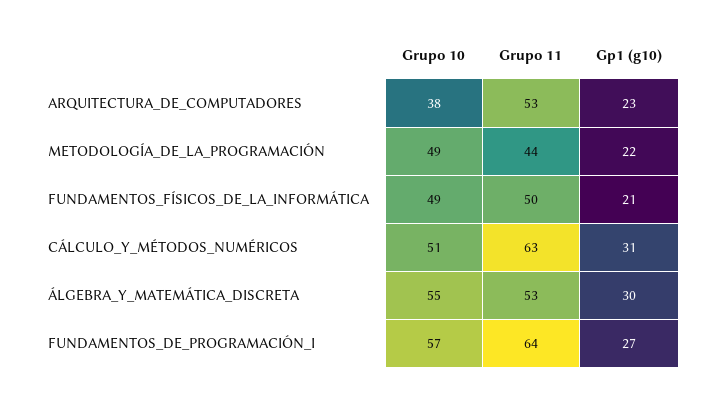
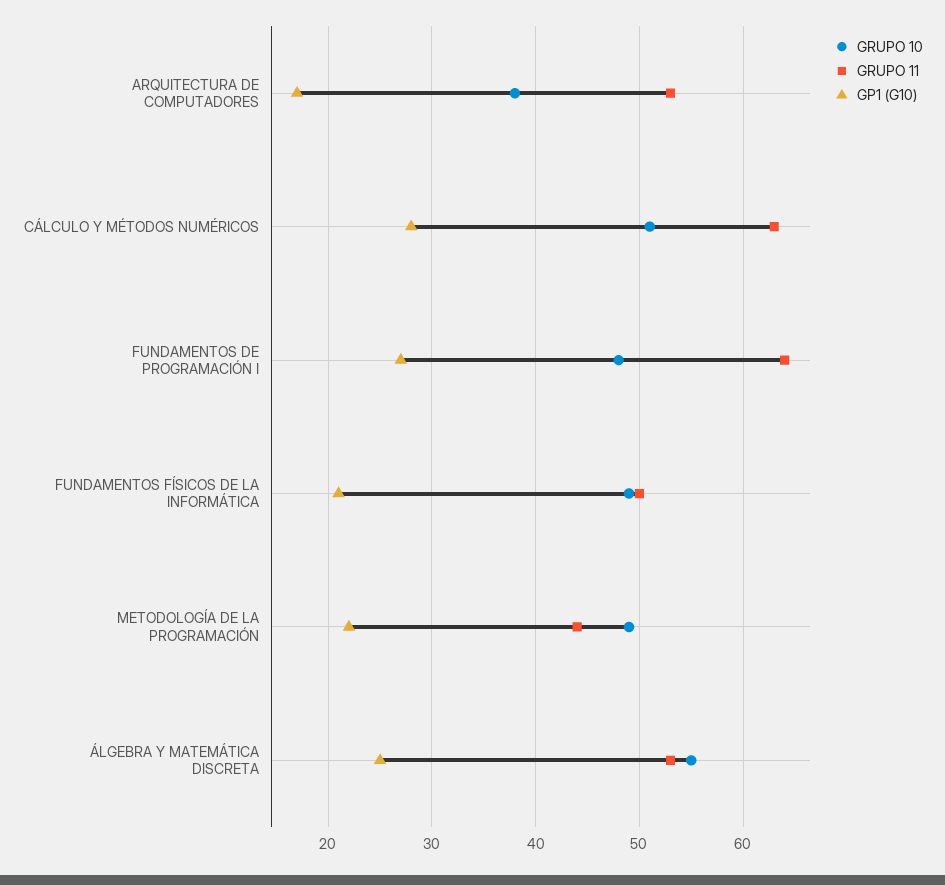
Gp1 (g10), ARQUITECTURA_DE_COMPUTADORES: 23 -> 17
Gp1 (g10), CÁLCULO_Y_MÉTODOS_NUMÉRICOS: 31 -> 28
Gp1 (g10), ÁLGEBRA_Y_MATEMÁTICA_DISCRETA: 30 -> 25
Grupo 10, FUNDAMENTOS_DE_PROGRAMACIÓN_I: 57 -> 48

